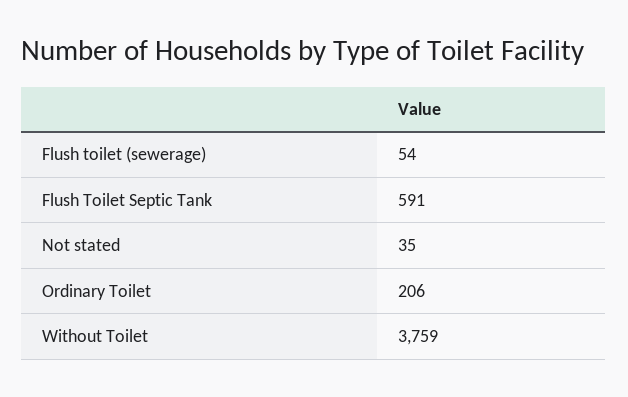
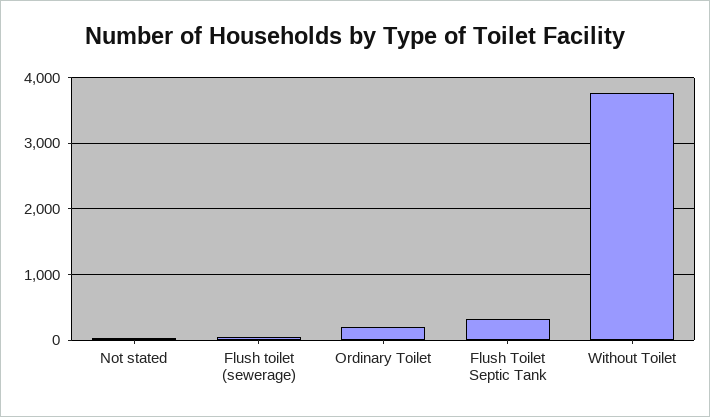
Flush Toilet Septic Tank: 591 -> 300

